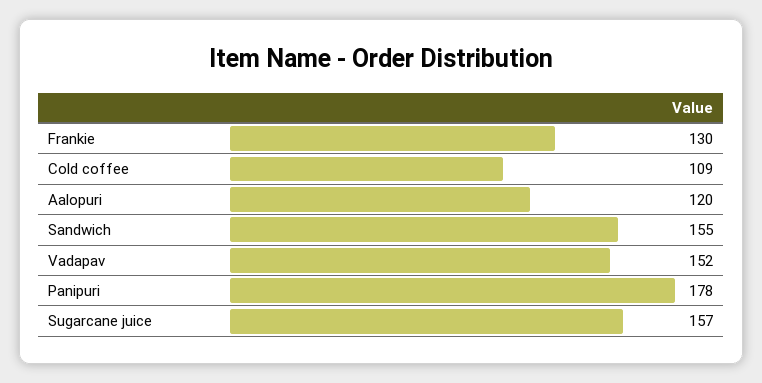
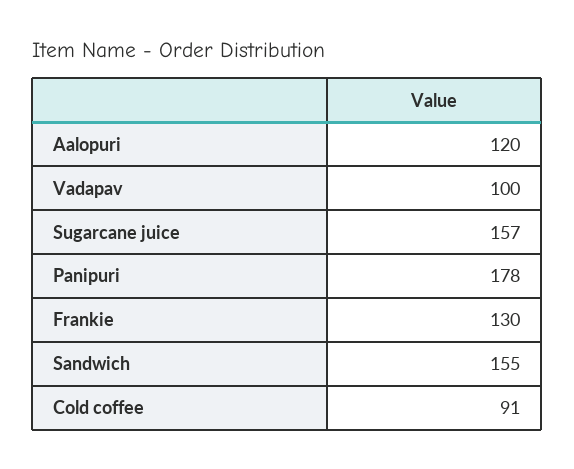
Cold coffee: 109 -> 91
Vadapav: 152 -> 100

